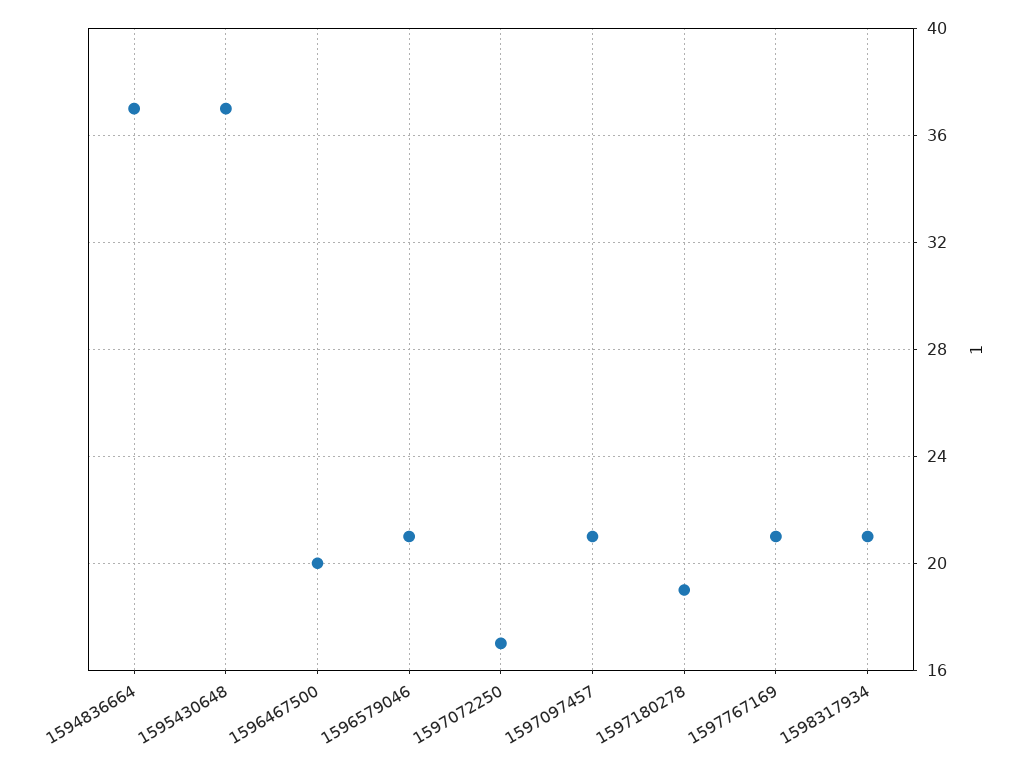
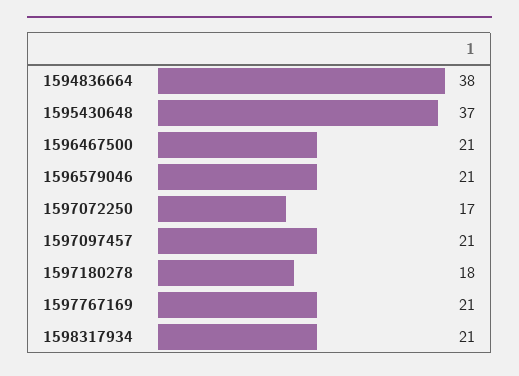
1594836664: 37 -> 38
1596467500: 20 -> 21
1597180278: 19 -> 18

